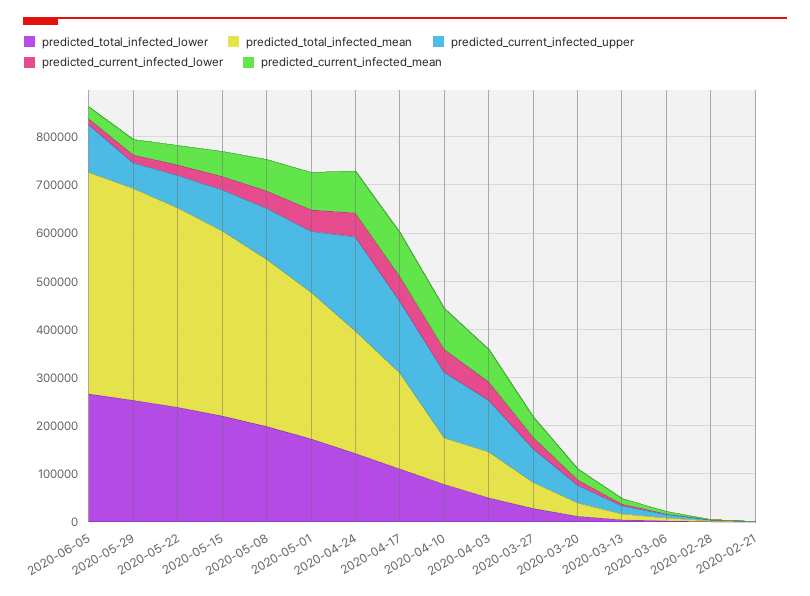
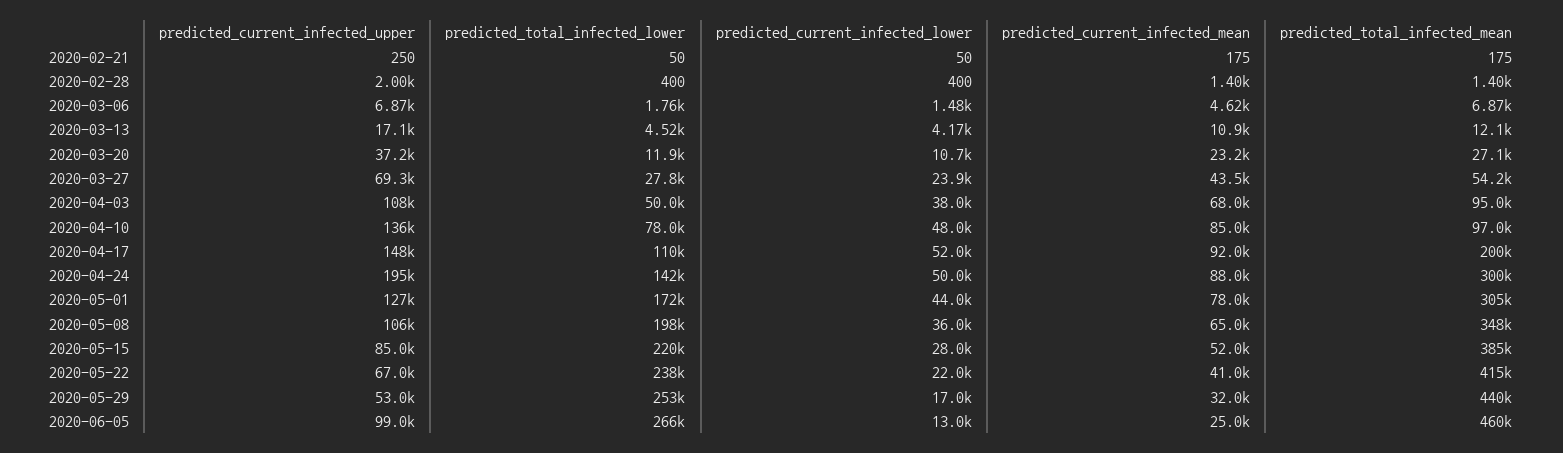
predicted_total_infected_mean, 2020-04-24: 260000 -> 300000

